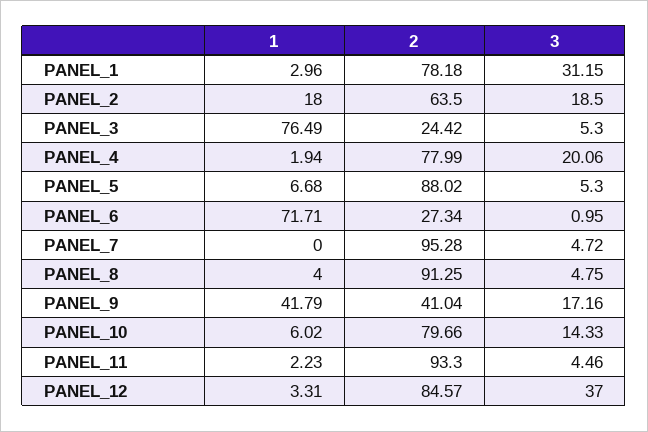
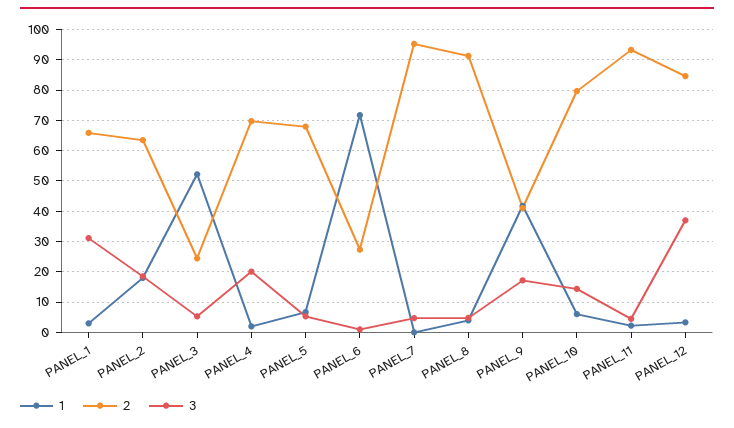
2, PANEL_1: 78.18 -> 66
1, PANEL_3: 76.49 -> 52
2, PANEL_4: 77.99 -> 70
2, PANEL_5: 88.02 -> 68

